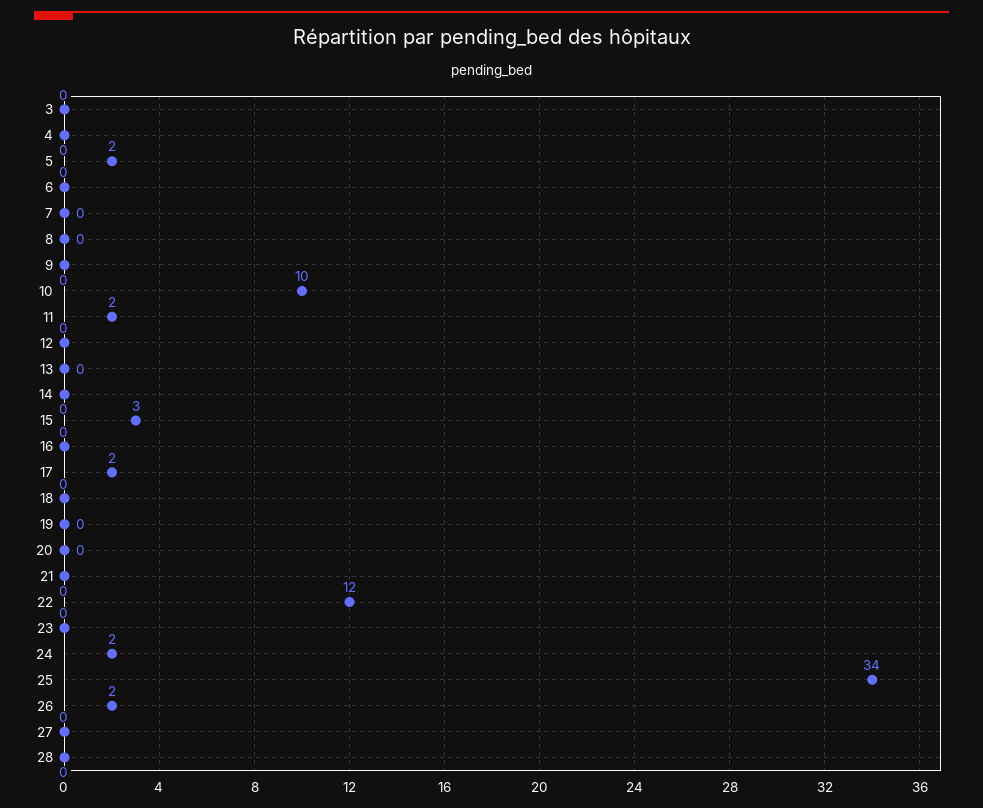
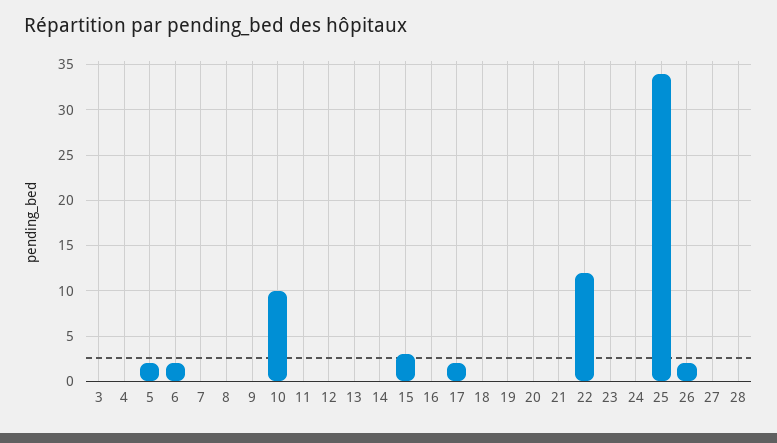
6: 0 -> 2
11: 2 -> 0
24: 2 -> 0

